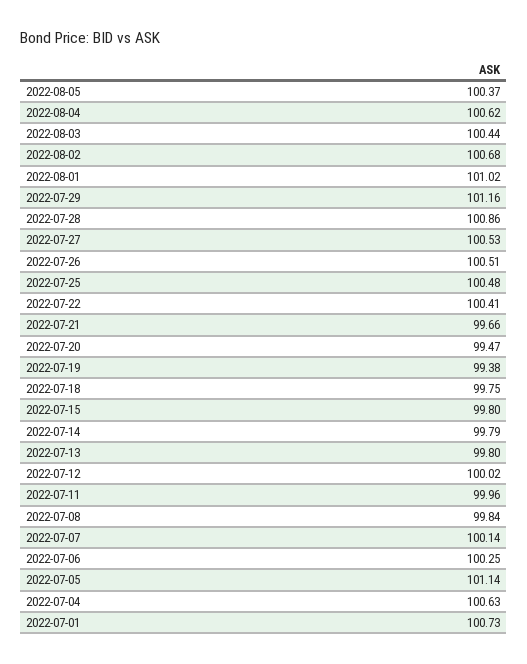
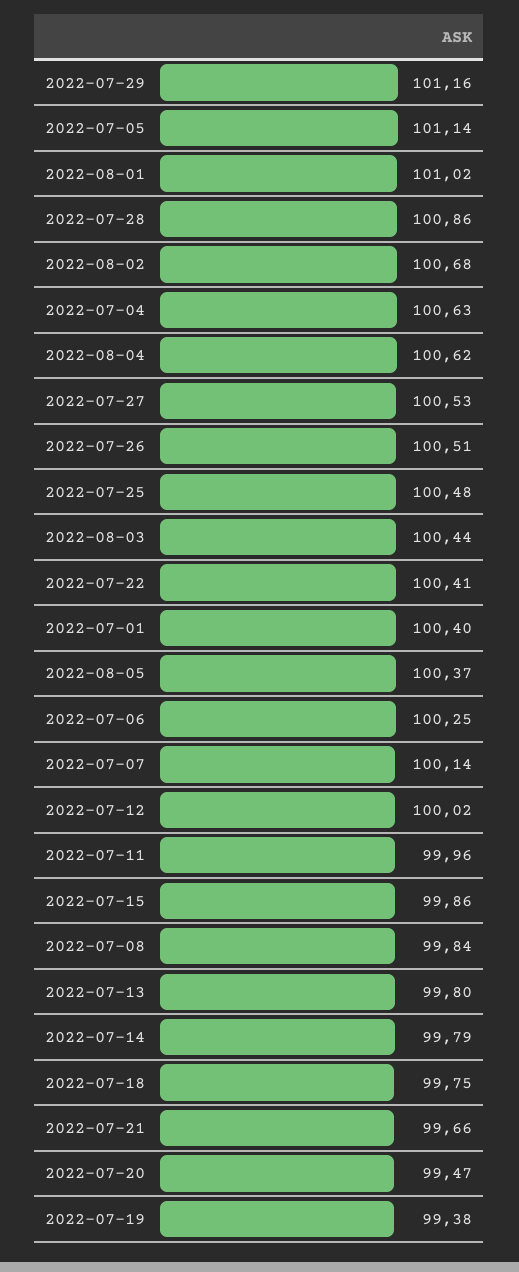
2022-07-15: 99.8 -> 99.86
2022-07-01: 100.73 -> 100.4

